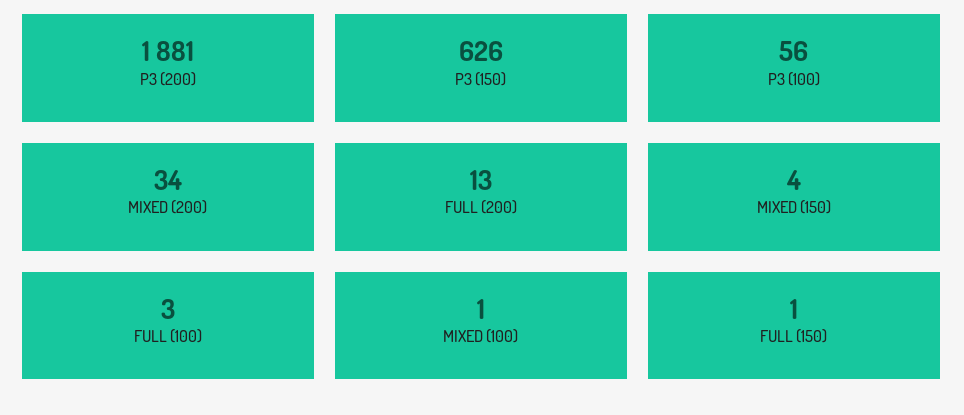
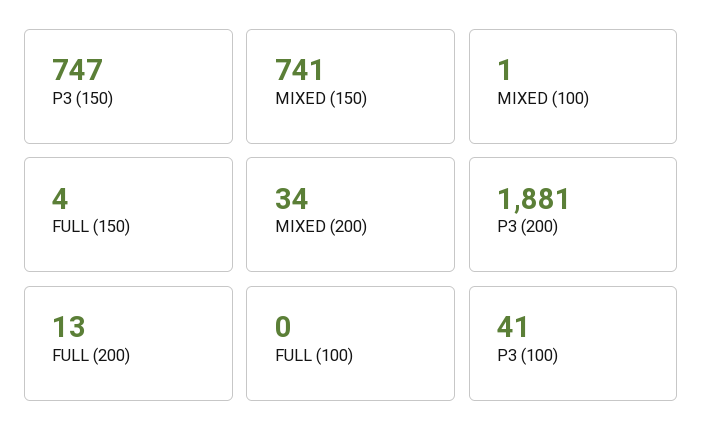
P3 (150): 626 -> 747
P3 (100): 56 -> 41
MIXED (150): 4 -> 741
FULL (100): 3 -> 0
FULL (150): 1 -> 4

